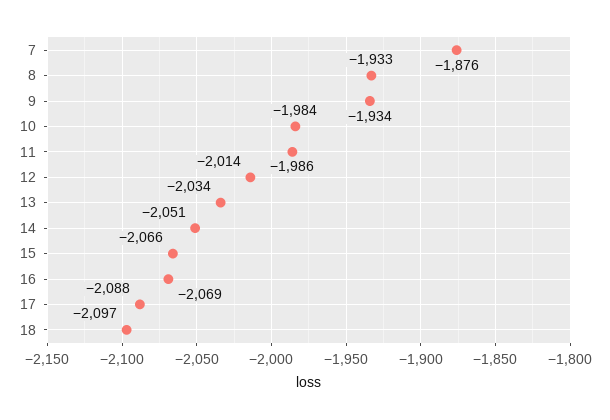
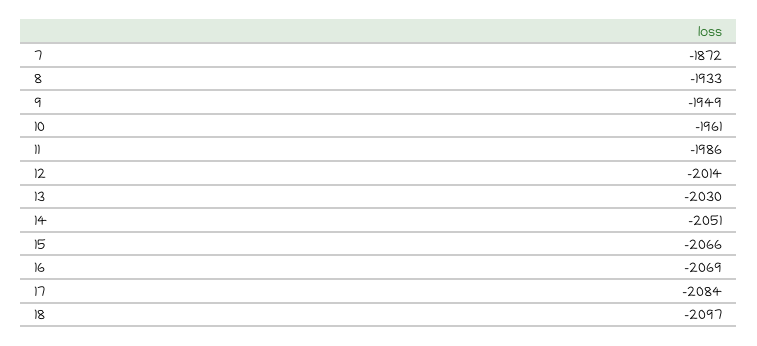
7: -1876 -> -1872
9: -1934 -> -1949
10: -1984 -> -1961
13: -2034 -> -2030
17: -2088 -> -2084

